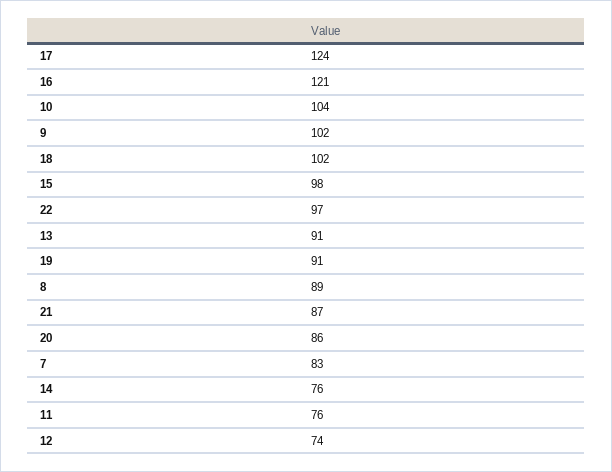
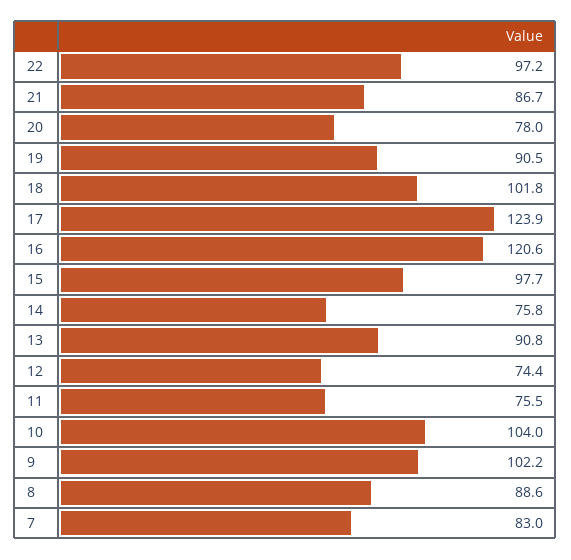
20: 86 -> 78

